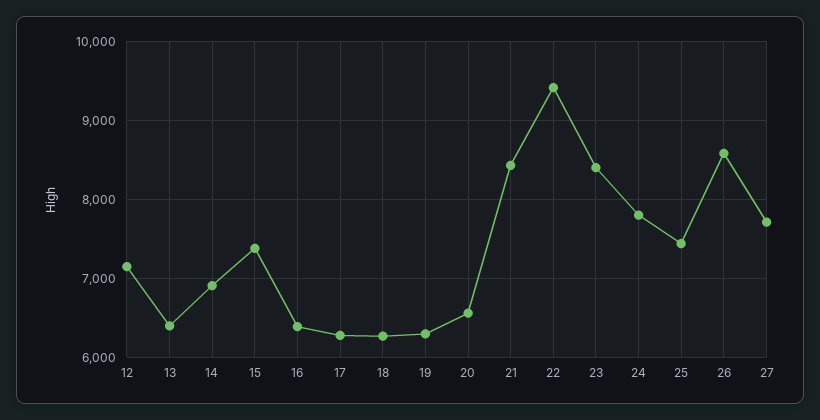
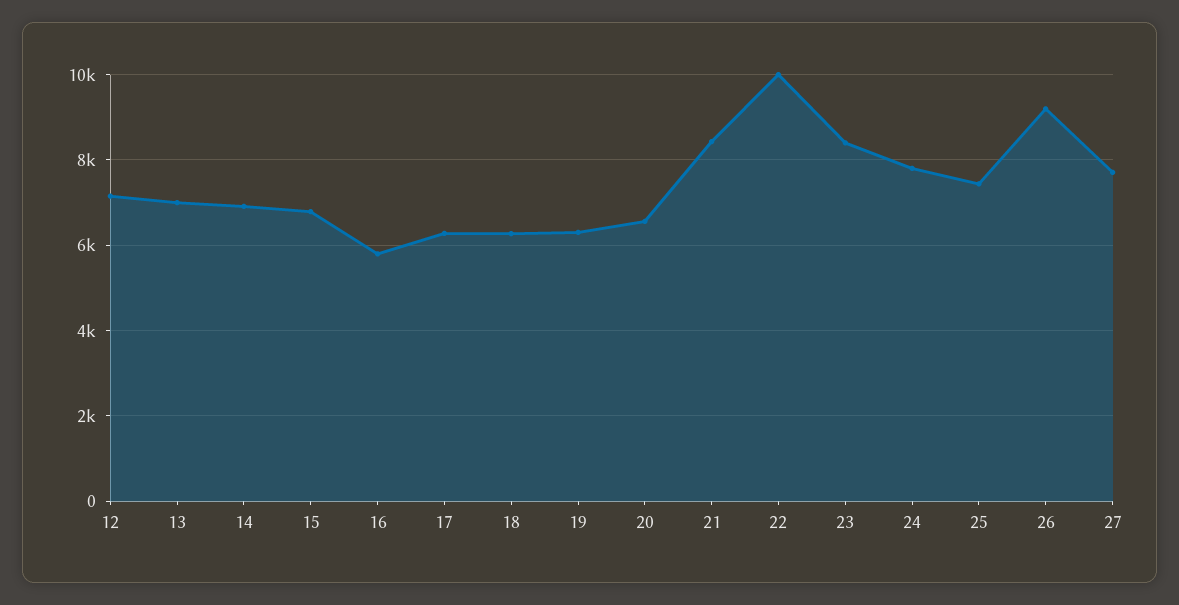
13: 6400 -> 7000
15: 7400 -> 6800
16: 6400 -> 5800
22: 9400 -> 10000
26: 8600 -> 9200

